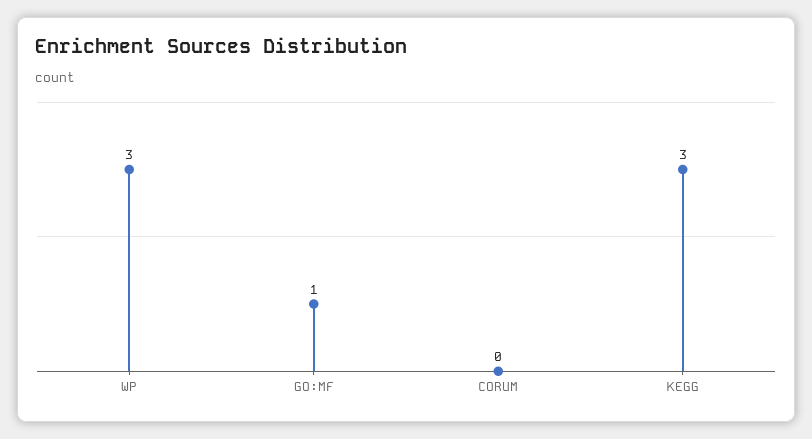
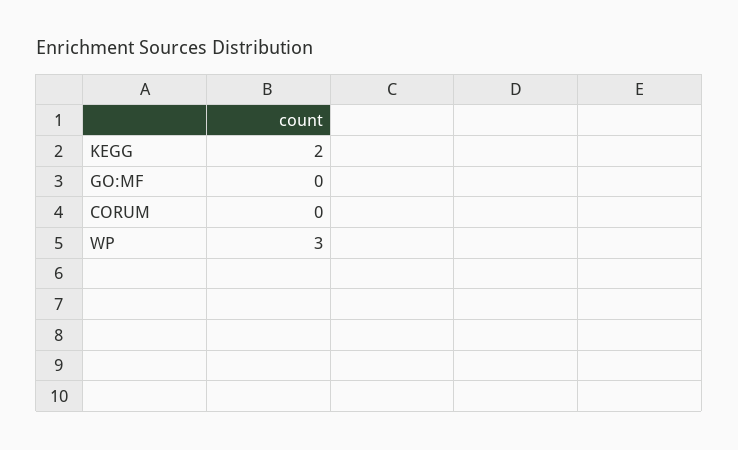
GO:MF: 1 -> 0
KEGG: 3 -> 2

